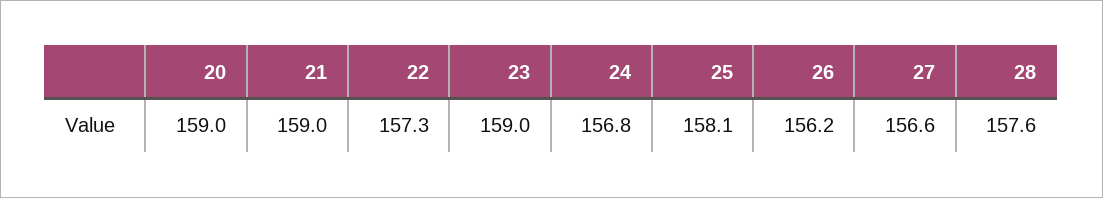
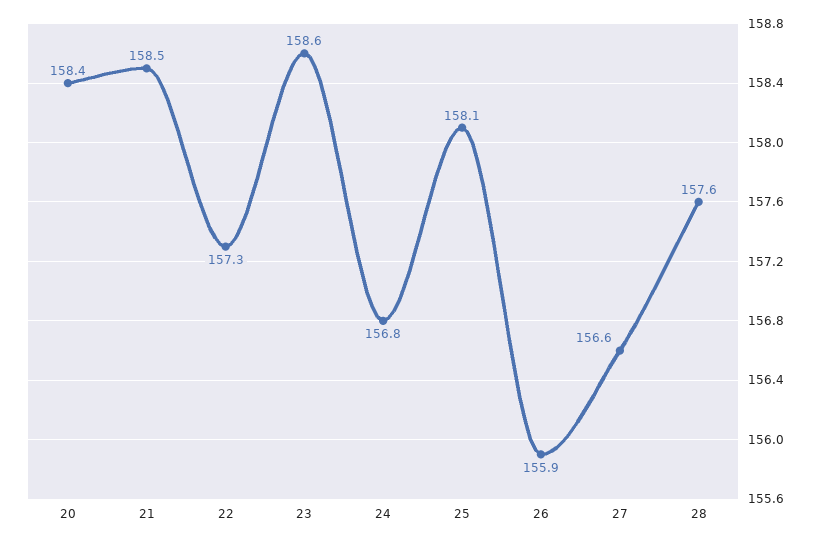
20: 159 -> 158.4
21: 159 -> 158.5
23: 159 -> 158.6
26: 156.2 -> 155.9

